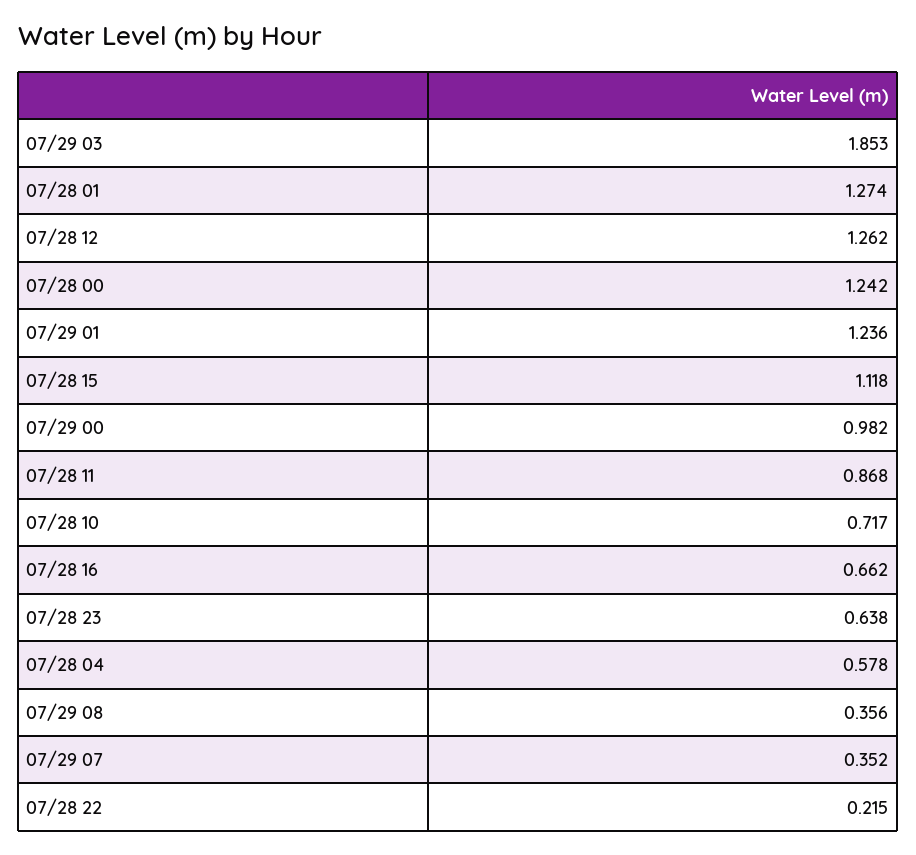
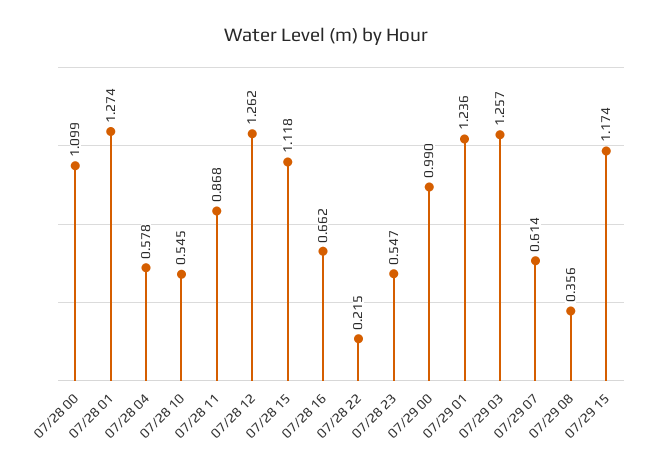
07/29 03: 1.853 -> 1.257
07/28 00: 1.242 -> 1.099
07/29 00: 0.982 -> 0.99
07/28 10: 0.717 -> 0.545
07/28 23: 0.638 -> 0.547
07/29 07: 0.352 -> 0.614
07/29 15: none -> 1.174

